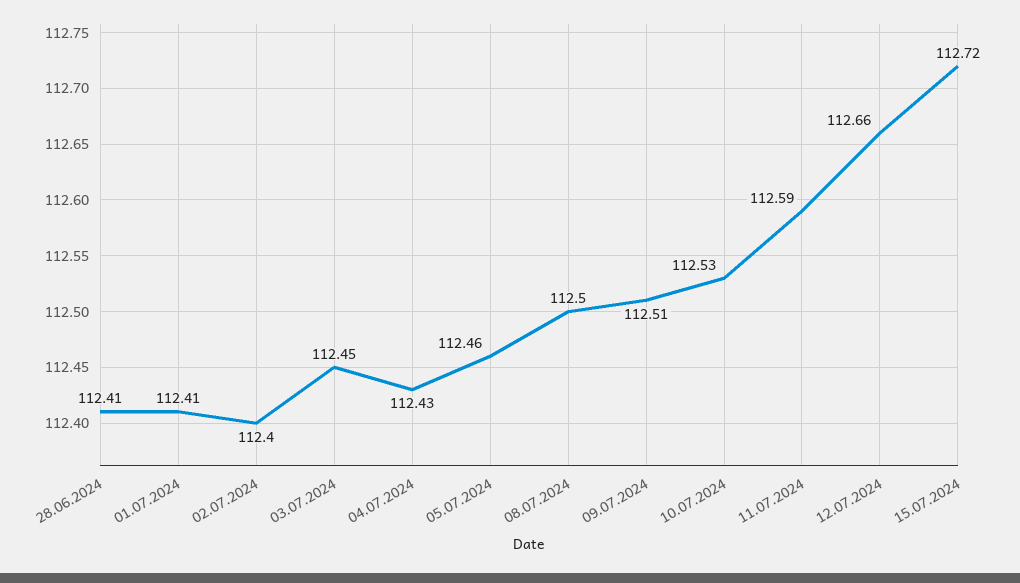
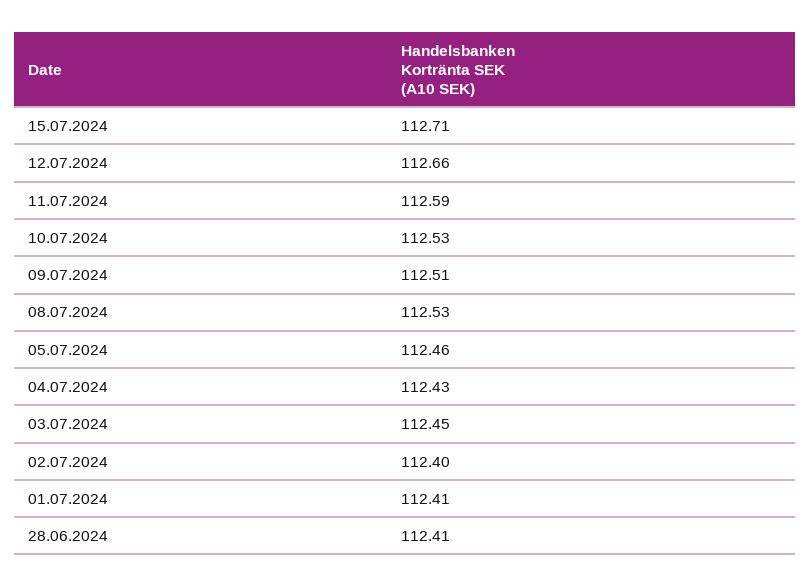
08.07.2024: 112.5 -> 112.53
15.07.2024: 112.72 -> 112.71

